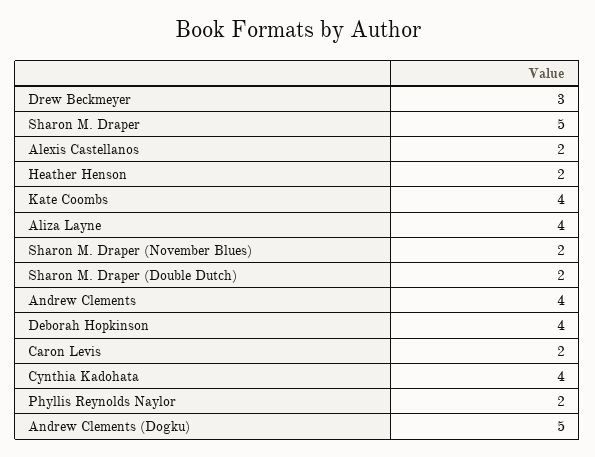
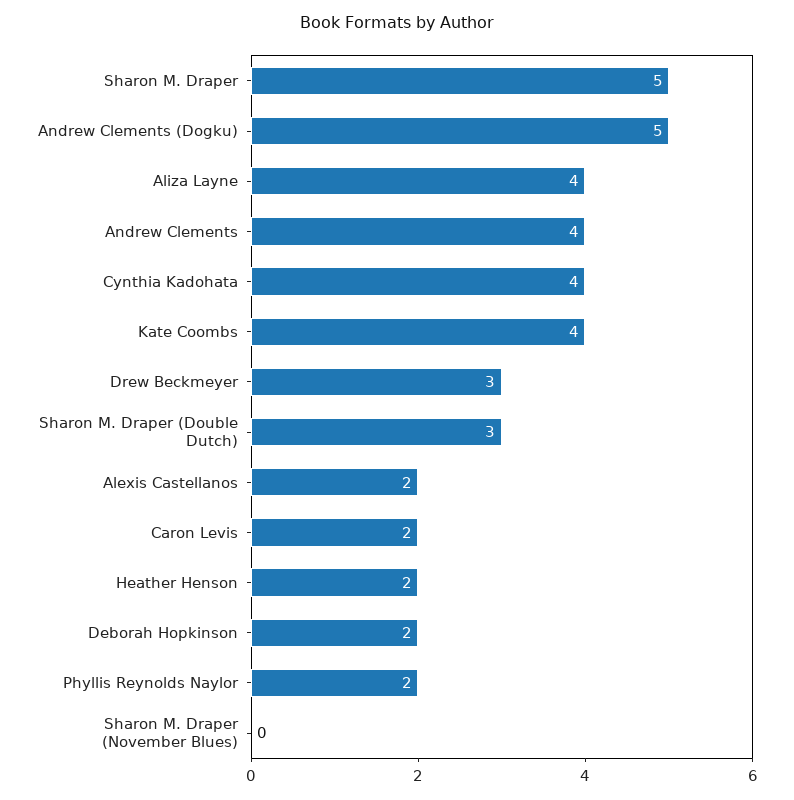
Sharon M. Draper (November Blues): 2 -> 0
Sharon M. Draper (Double Dutch): 2 -> 3
Deborah Hopkinson: 4 -> 2

